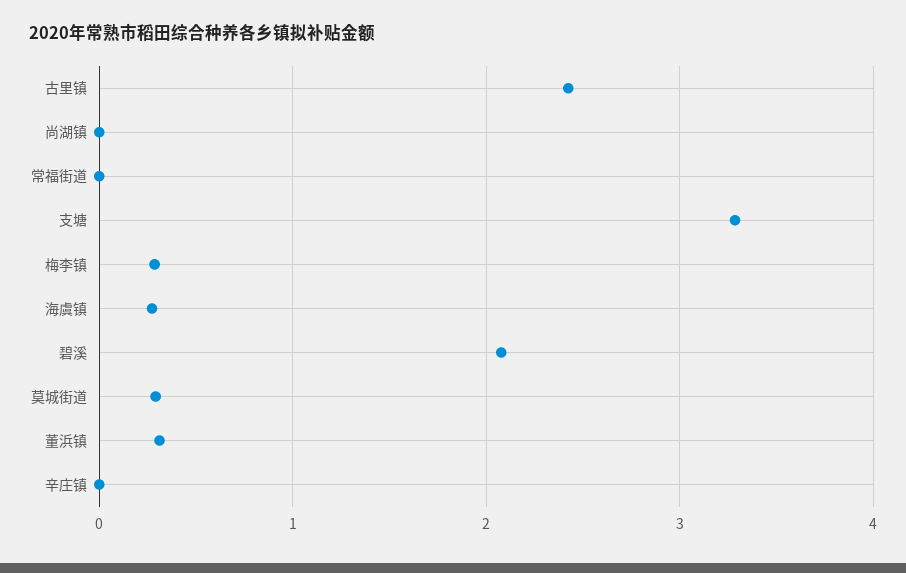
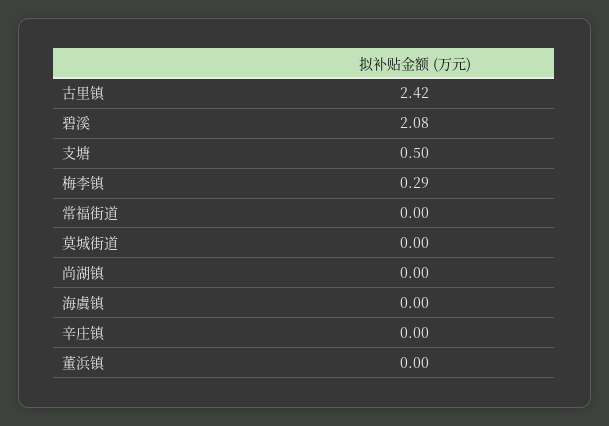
支塘: 3.3 -> 0.5
海虞镇: 0.3 -> 0
莫城街道: 0.3 -> 0
董浜镇: 0.3 -> 0

